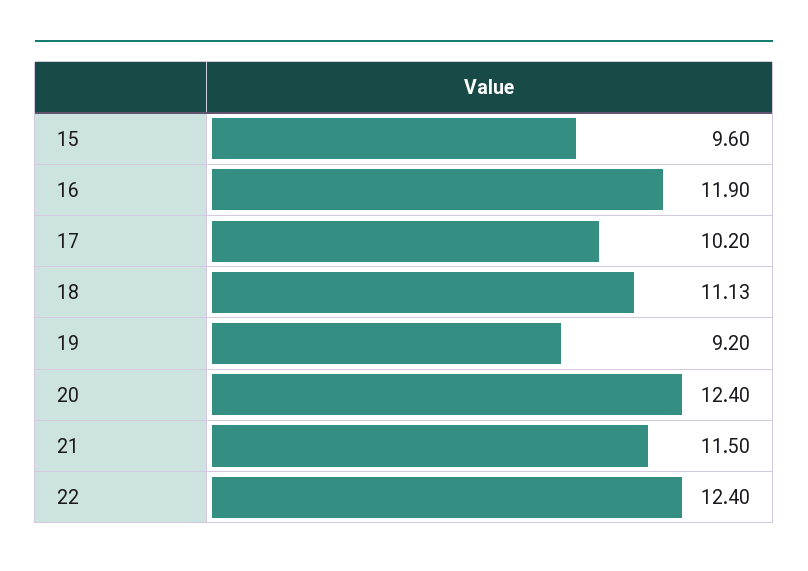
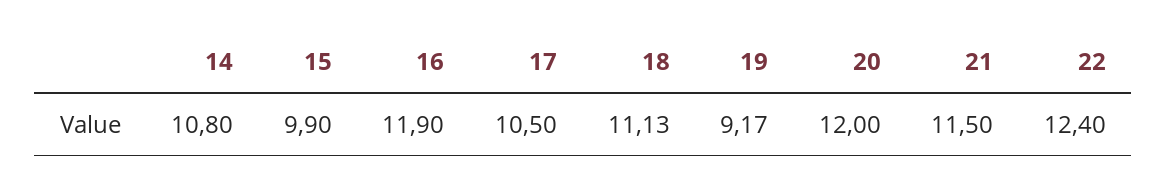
15: 9.6 -> 9.9
17: 10.2 -> 10.5
19: 9.2 -> 9.17
20: 12.4 -> 12
14: none -> 10.8

